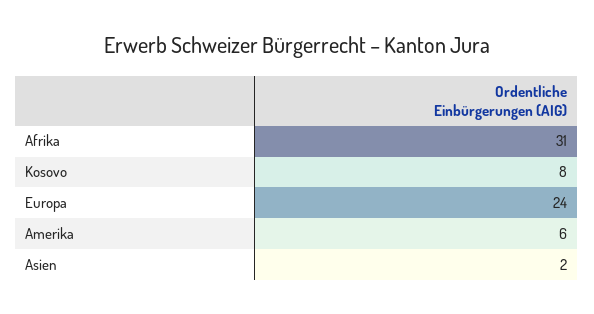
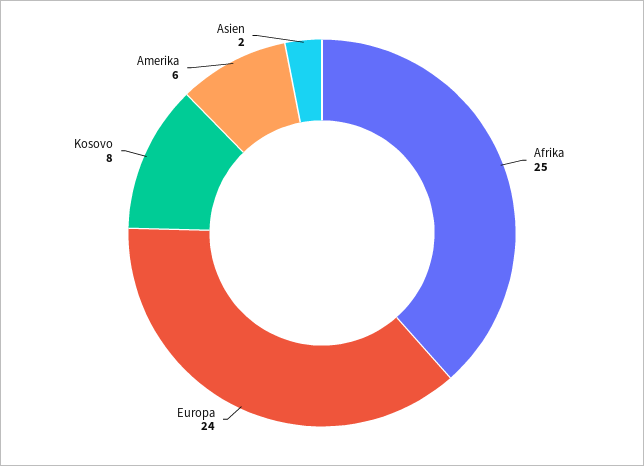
Afrika: 31 -> 25

